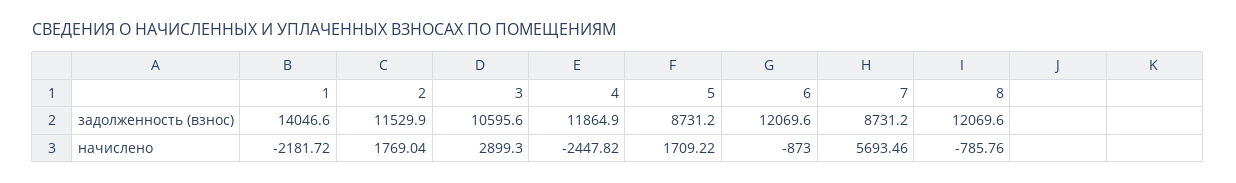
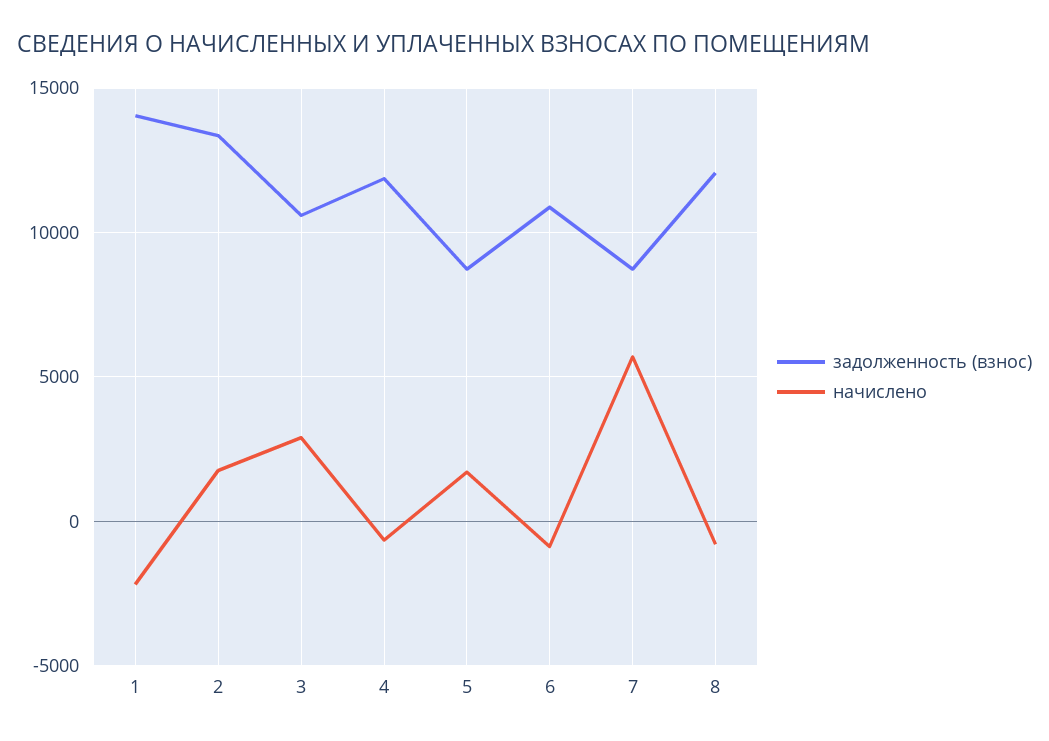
задолженность (взнос), 2: 11529.9 -> 13500
задолженность (взнос), 6: 12069.6 -> 11000
начислено, 4: -2447.82 -> -500

